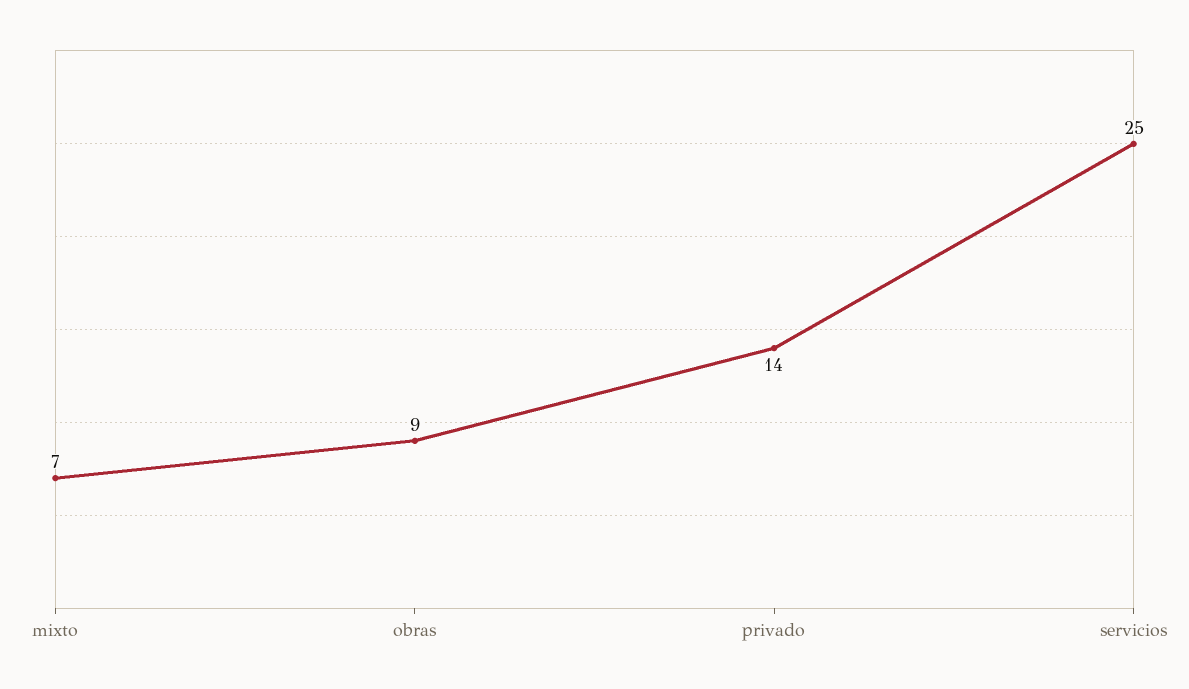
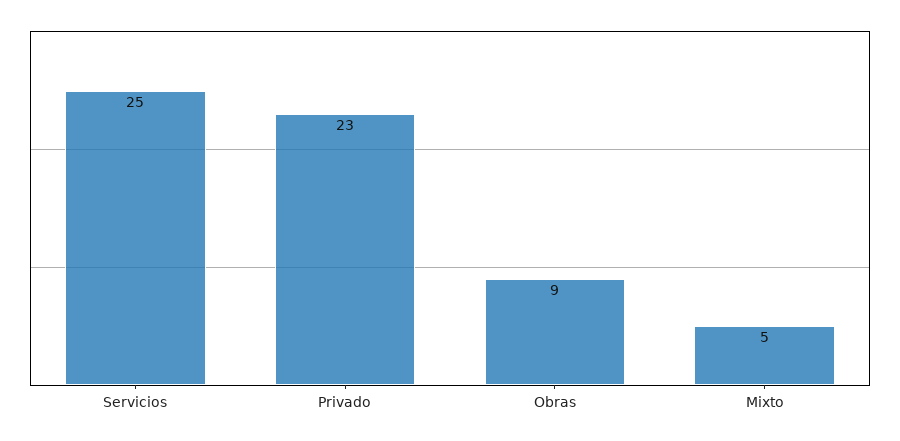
mixto: 7 -> 5
privado: 14 -> 23

